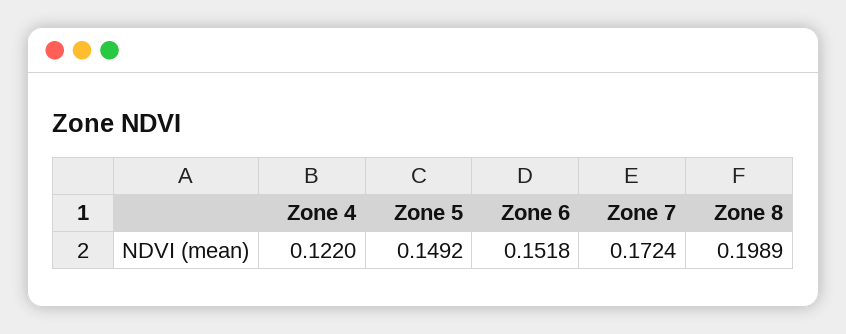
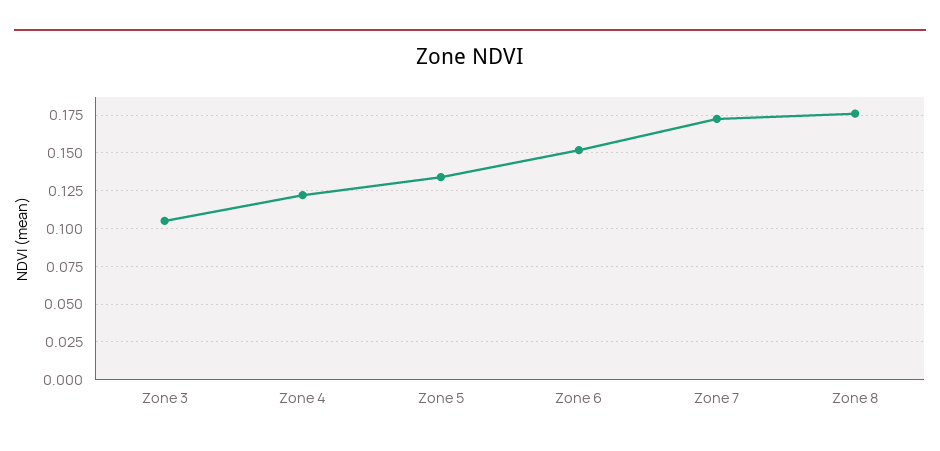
Zone 5: 0.1492 -> 0.135
Zone 8: 0.1989 -> 0.175
Zone 3: none -> 0.105

